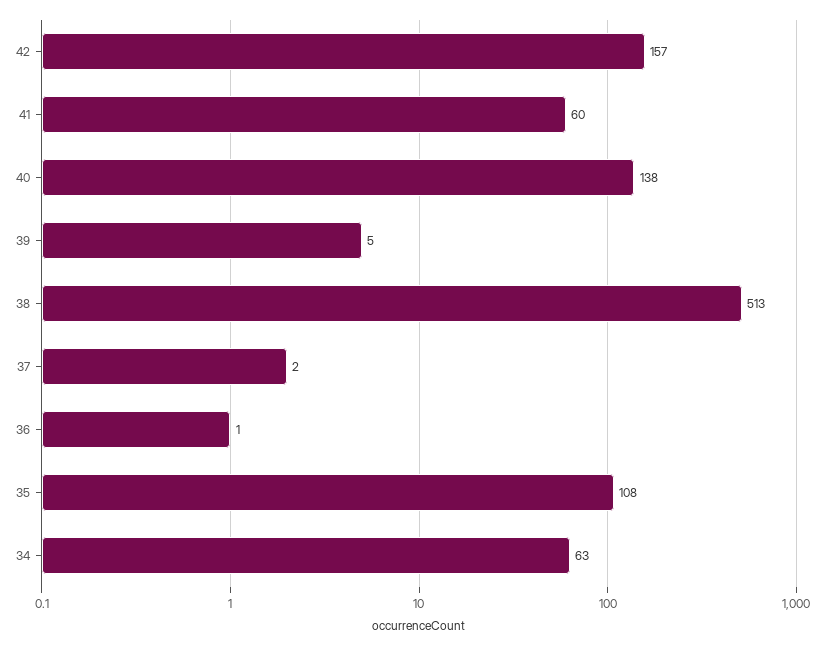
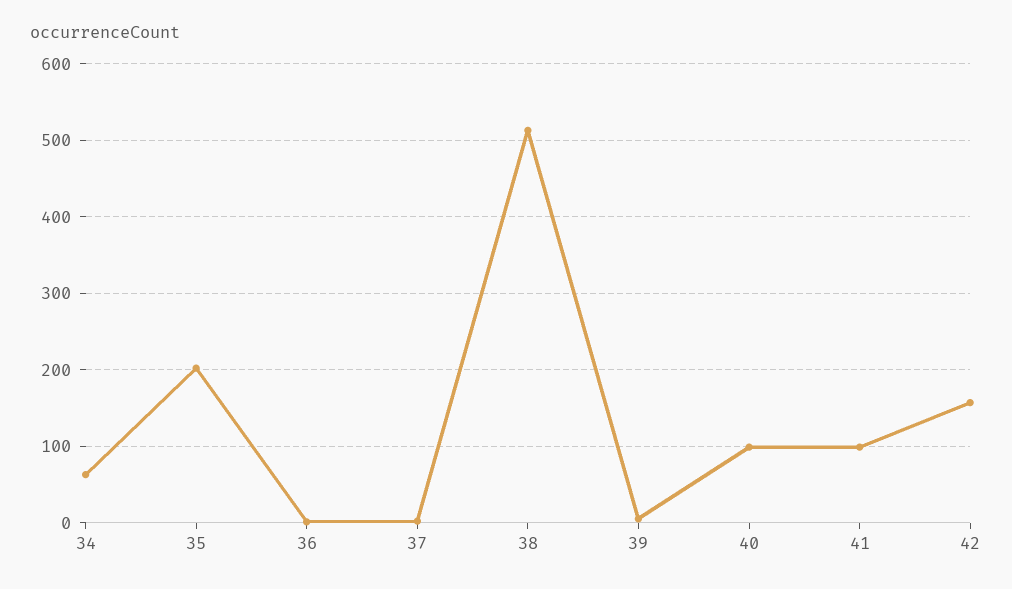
41: 60 -> 100
40: 138 -> 100
35: 108 -> 200

